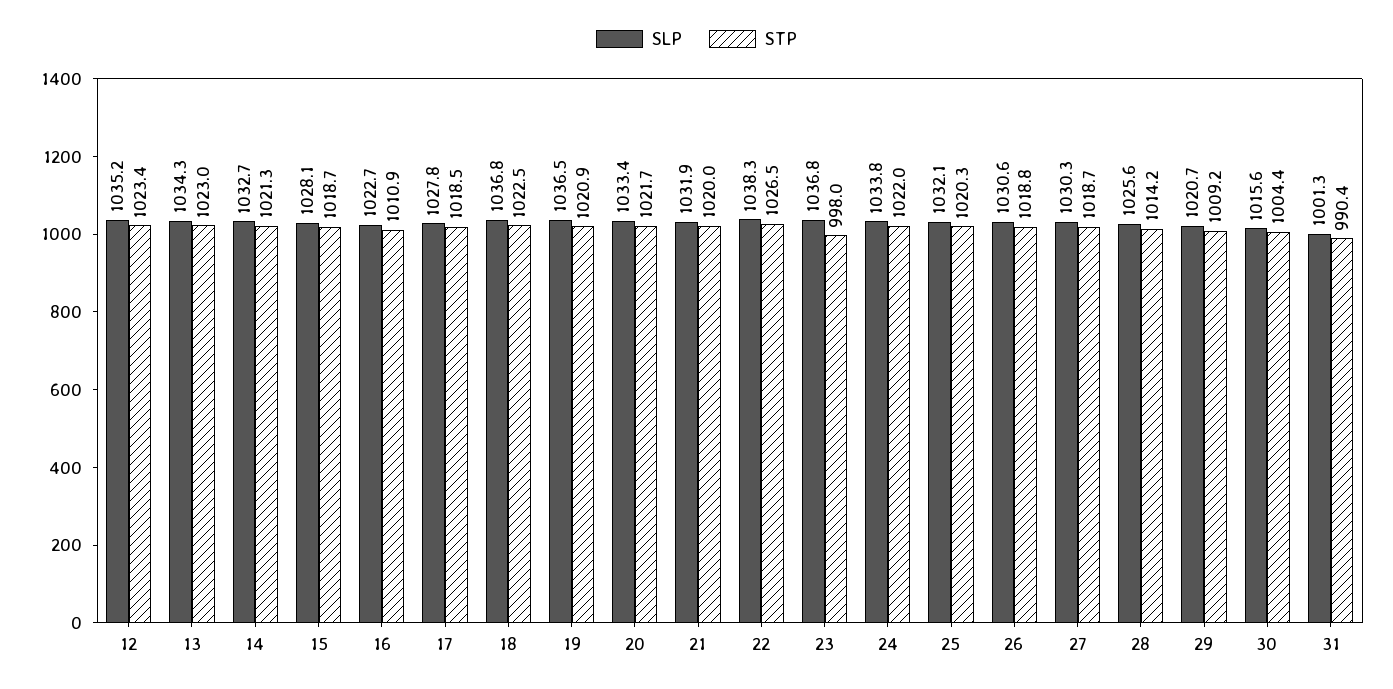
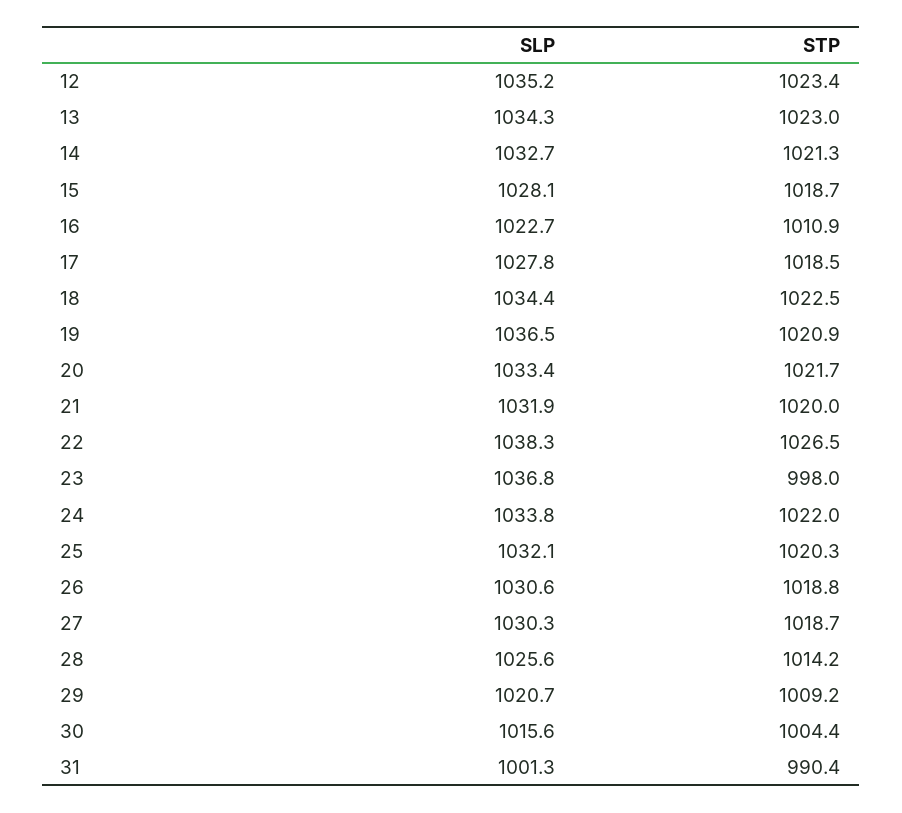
SLP, 18: 1036.8 -> 1034.4

